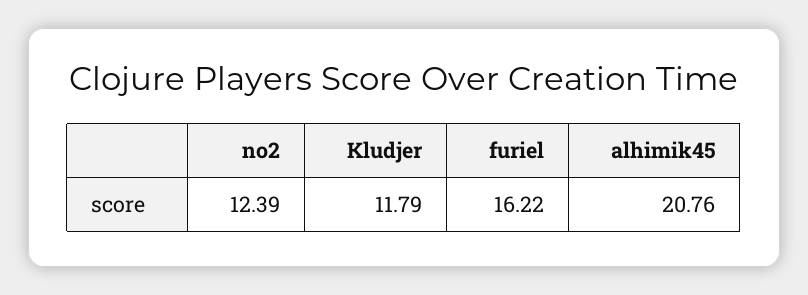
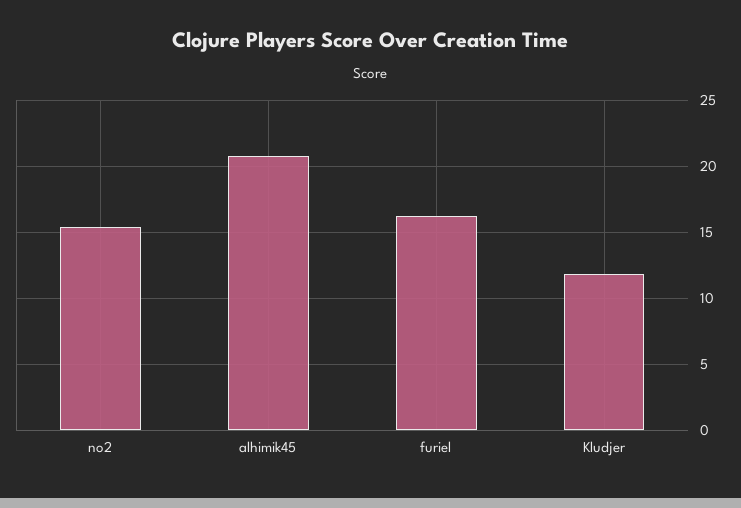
no2: 12.39 -> 15.5

